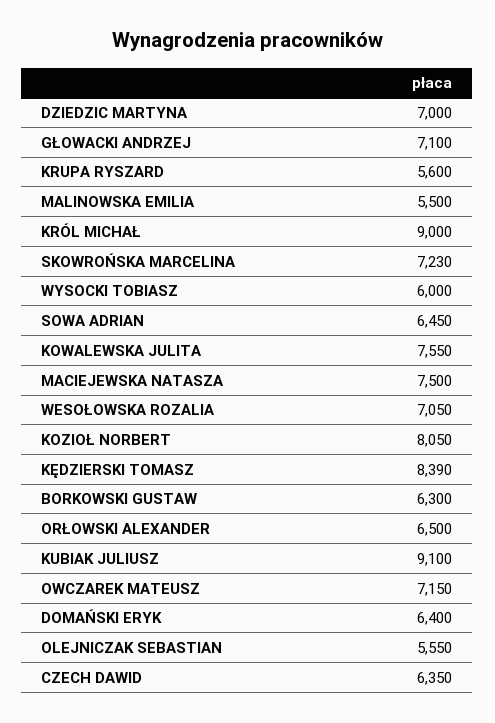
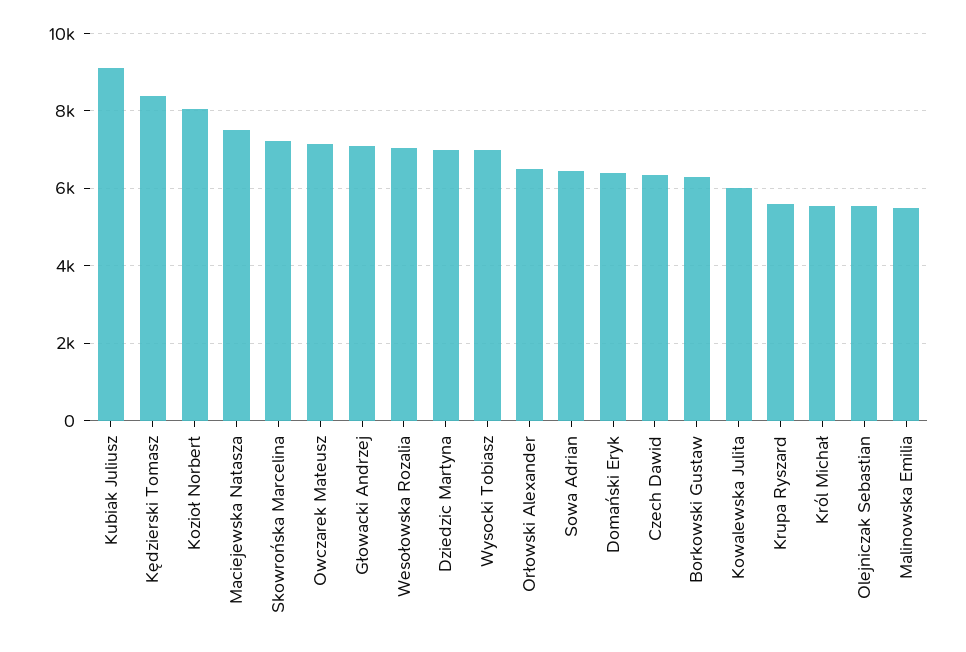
KRÓL MICHAŁ: 9000 -> 5600
WYSOCKI TOBIASZ: 6000 -> 7000
KOWALEWSKA JULITA: 7550 -> 6000

